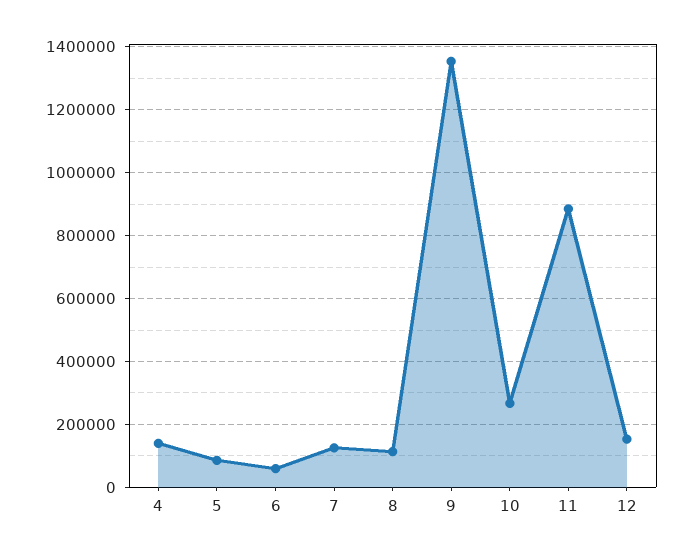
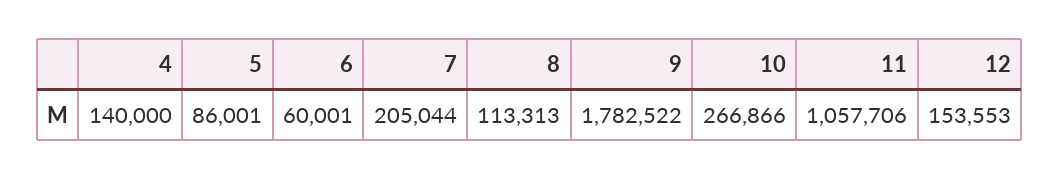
7: 120000 -> 205044
9: 1360000 -> 1782522
11: 880000 -> 1057706

